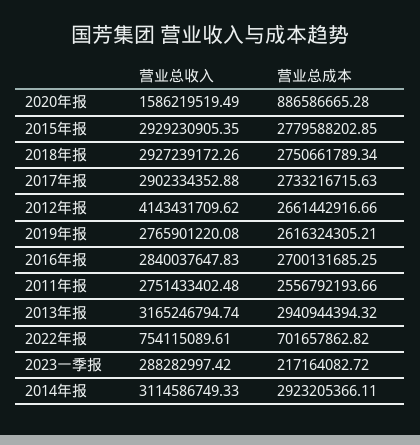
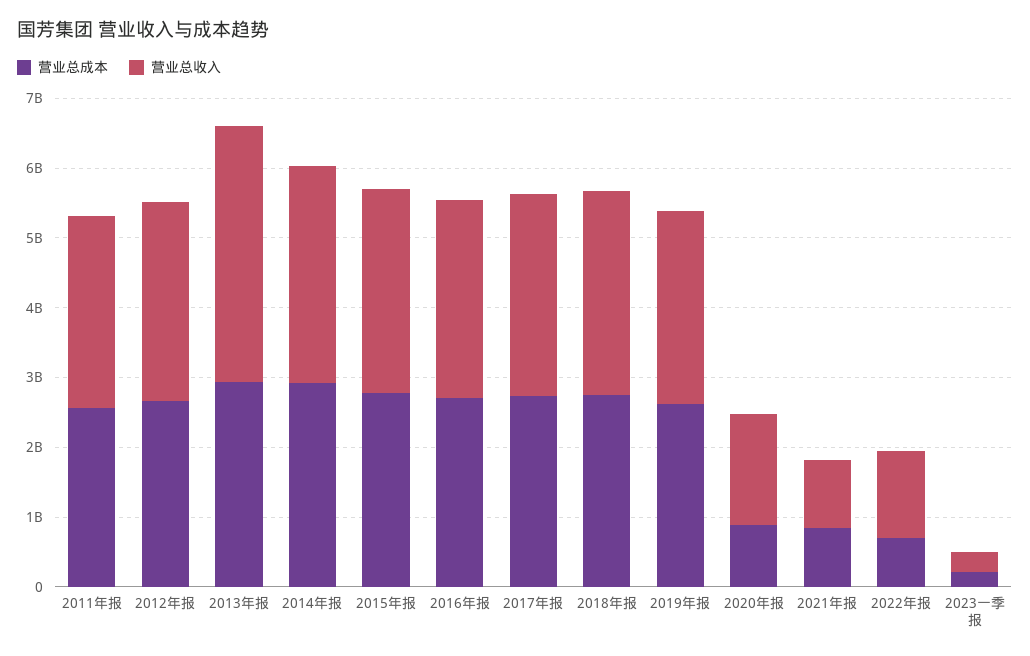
营业总收入, 2012年报: 4143431709.62 -> 2800000000
营业总收入, 2013年报: 3165246794.74 -> 3600000000
营业总收入, 2022年报: 754115089.61 -> 1200000000
营业总成本, 2021年报: none -> 800000000
营业总收入, 2021年报: none -> 1000000000

